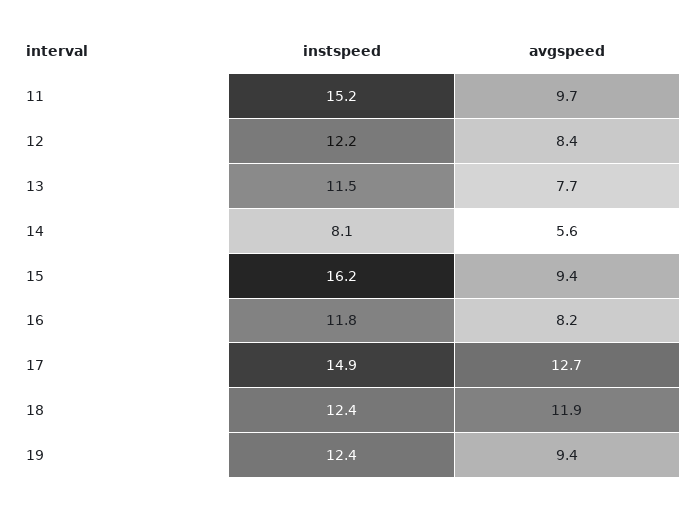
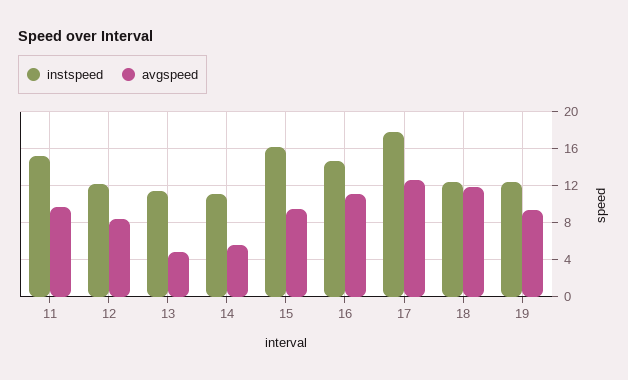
avgspeed, 13: 7.7 -> 5
instspeed, 14: 8.1 -> 11
instspeed, 16: 11.8 -> 15
avgspeed, 16: 8.2 -> 11
instspeed, 17: 14.9 -> 18

